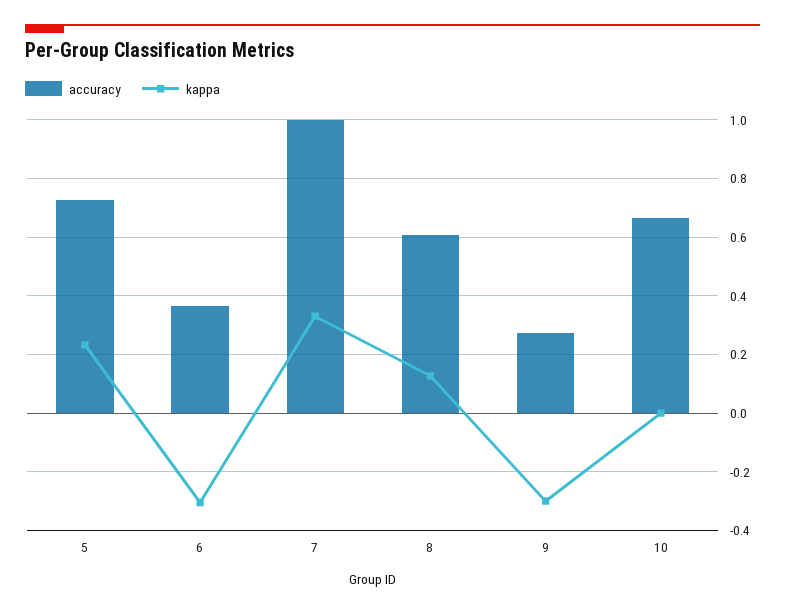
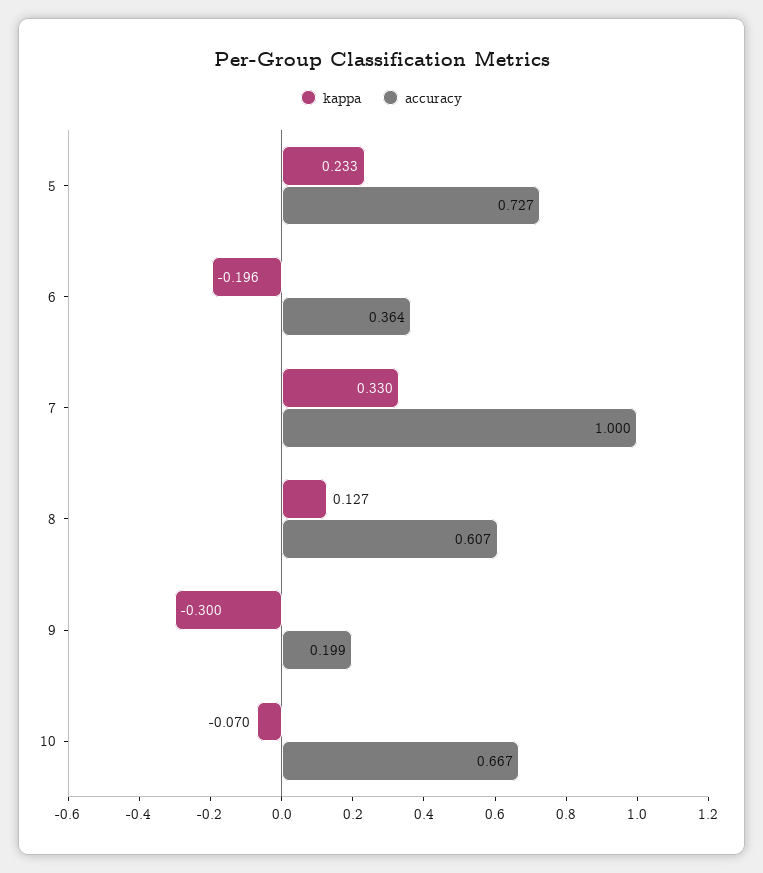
kappa, 6: -0.3 -> -0.196
accuracy, 9: 0.275 -> 0.199
kappa, 10: 0 -> -0.07

